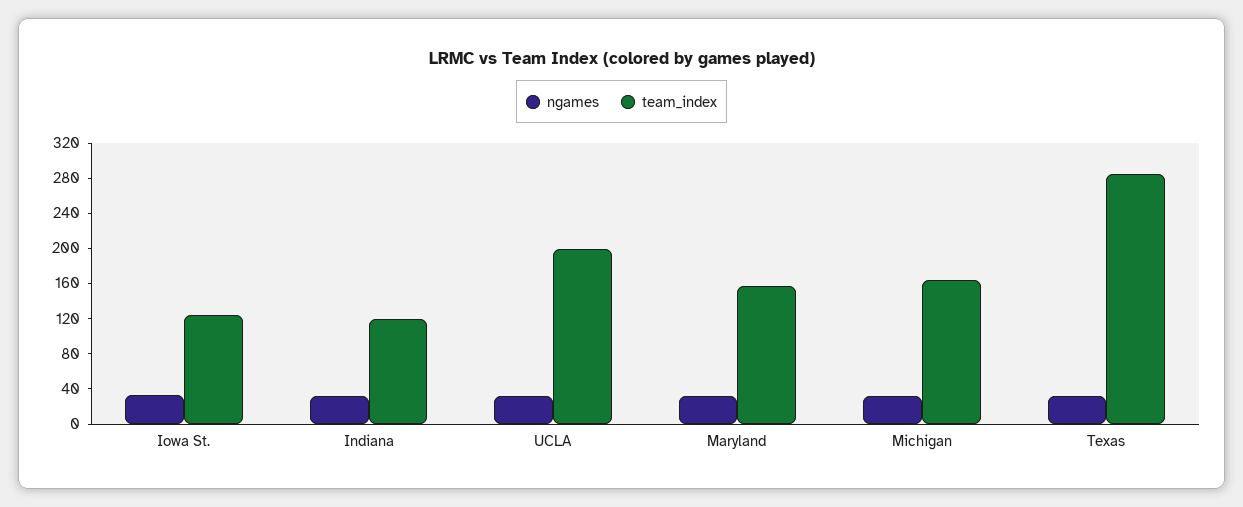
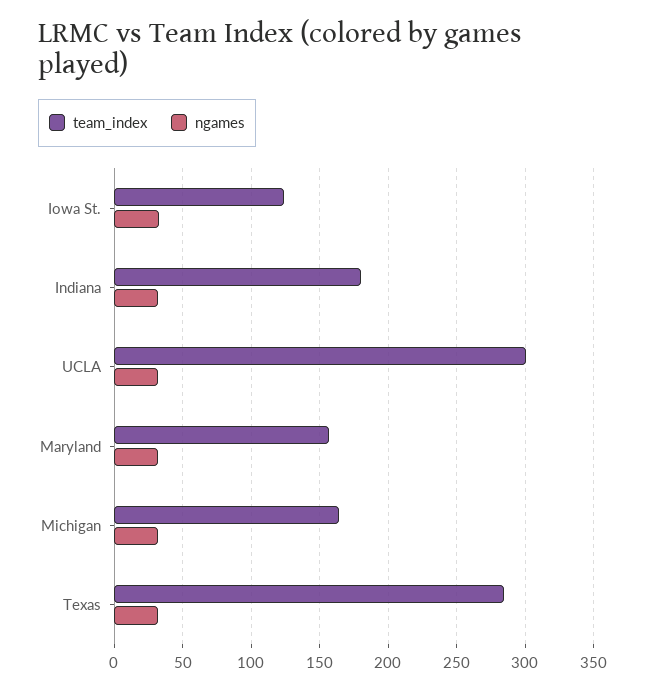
team_index, Indiana: 120 -> 180
team_index, UCLA: 200 -> 300

